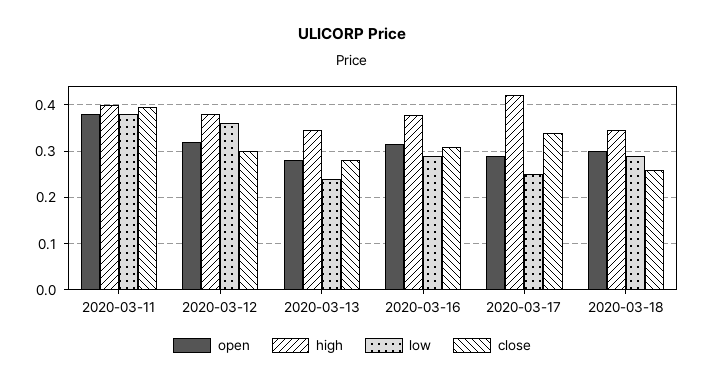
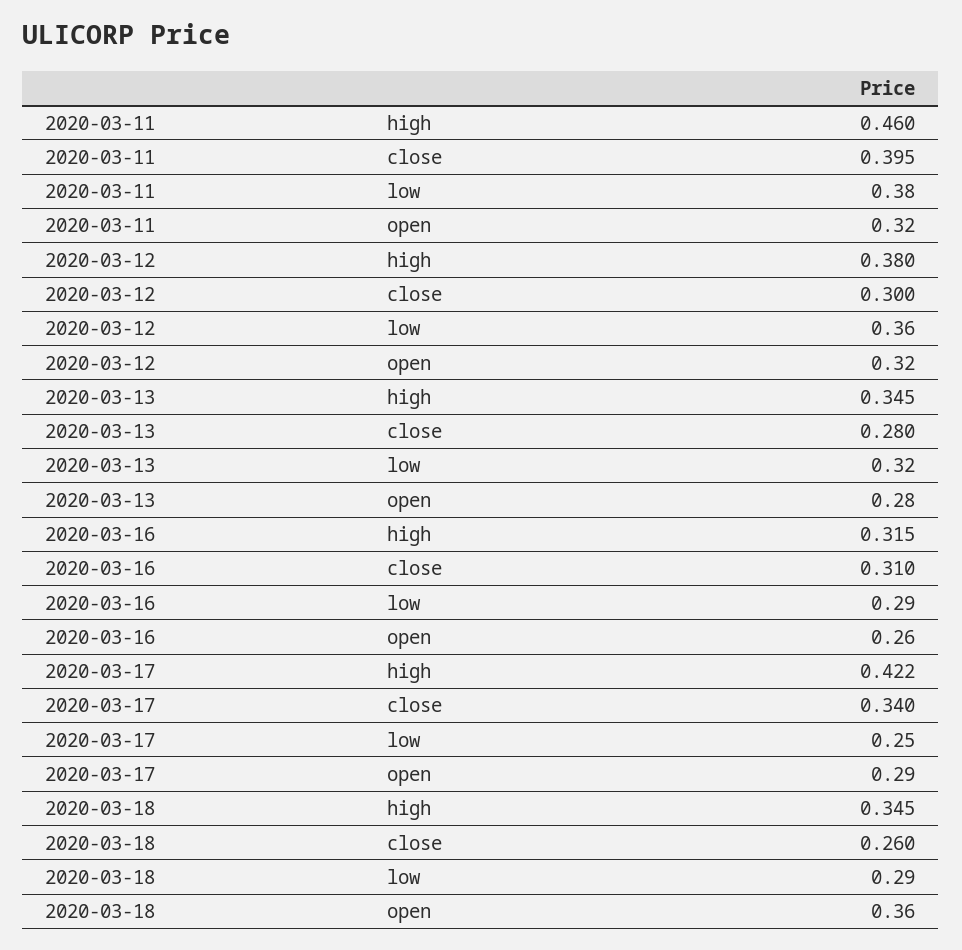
open, 2020-03-11: 0.38 -> 0.32
high, 2020-03-11: 0.4 -> 0.46
low, 2020-03-13: 0.24 -> 0.32
open, 2020-03-16: 0.32 -> 0.26
high, 2020-03-16: 0.38 -> 0.315
open, 2020-03-18: 0.3 -> 0.36

